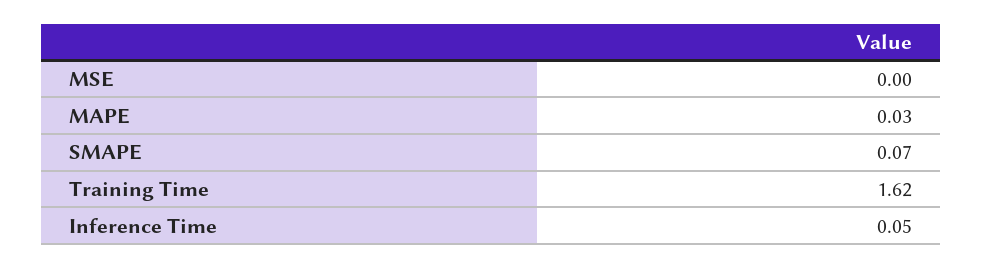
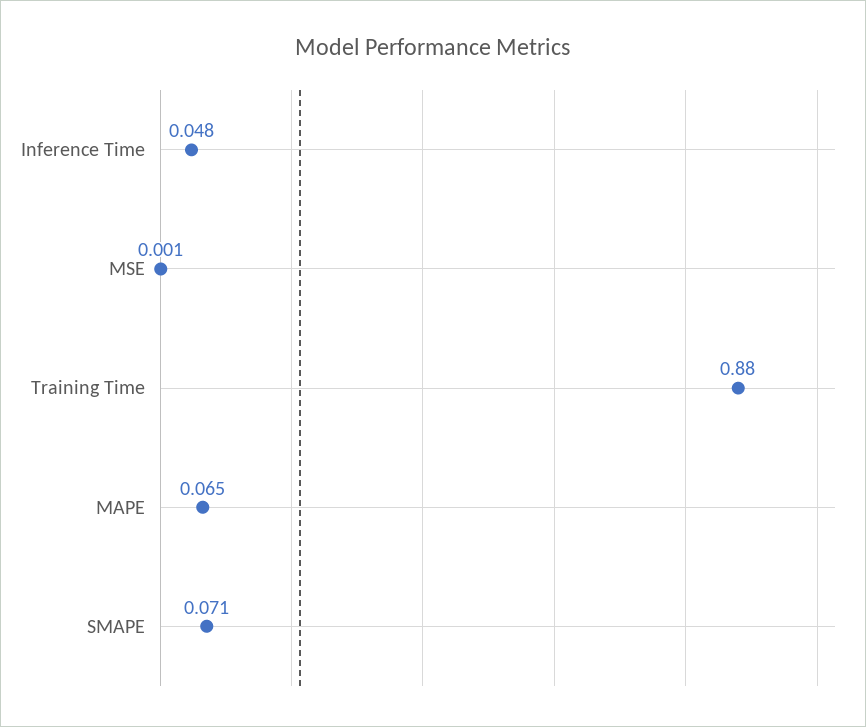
MAPE: 0.03 -> 0.065
Training Time: 1.62 -> 0.88

